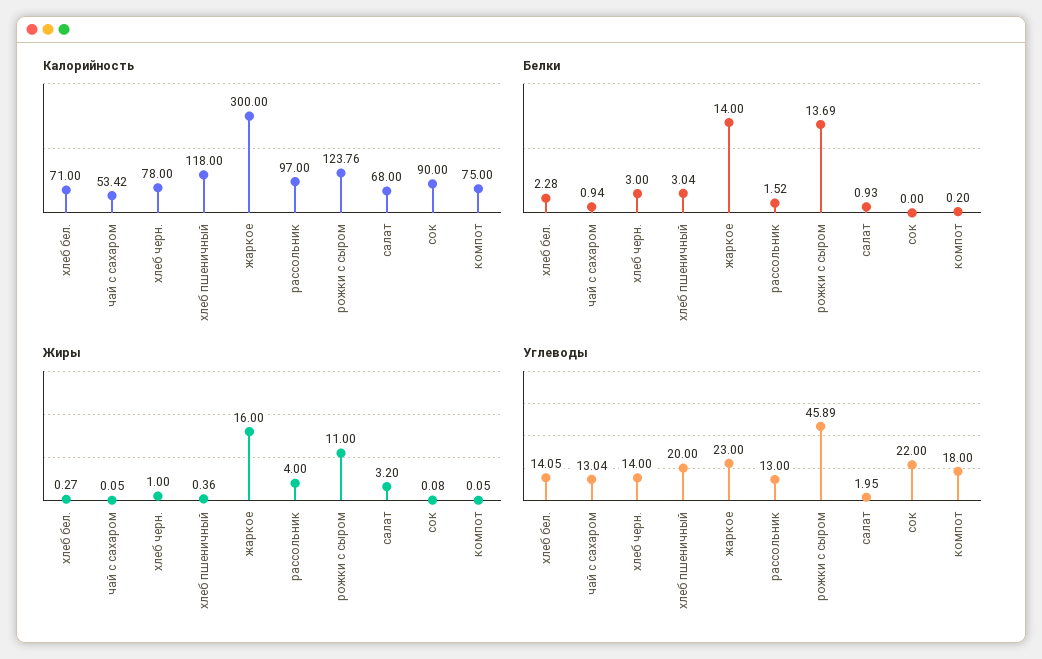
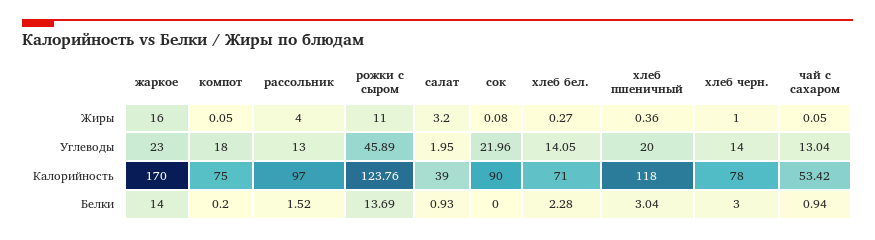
Калорийность, жаркое: 300 -> 170
Калорийность, салат: 68 -> 39
Углеводы, сок: 22 -> 21.96

